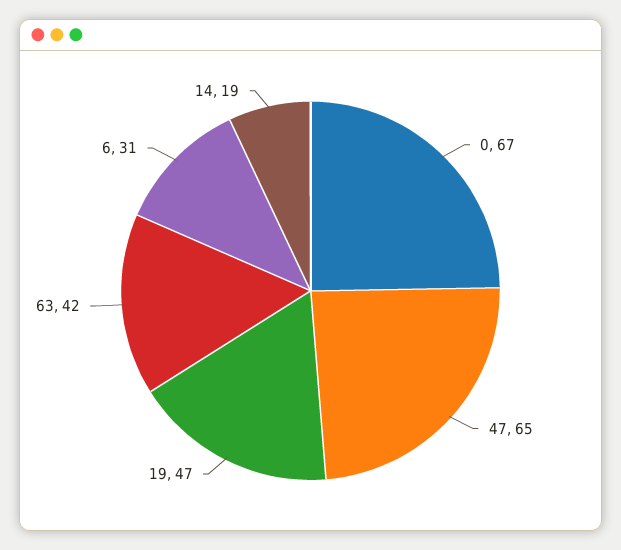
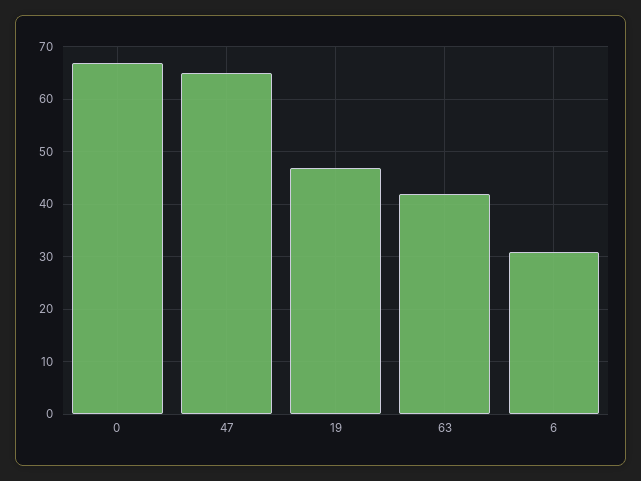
14: 19 -> none

